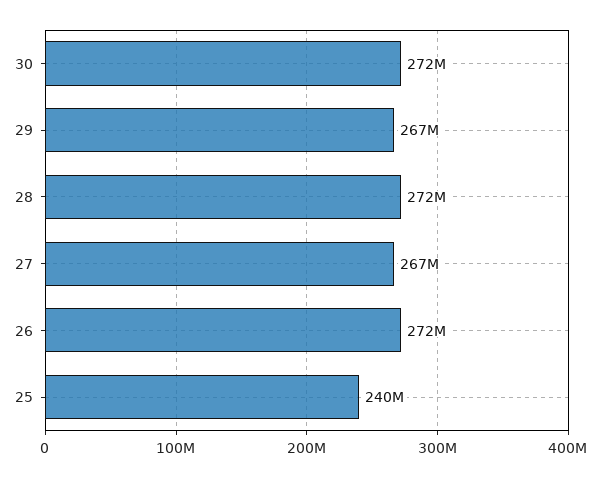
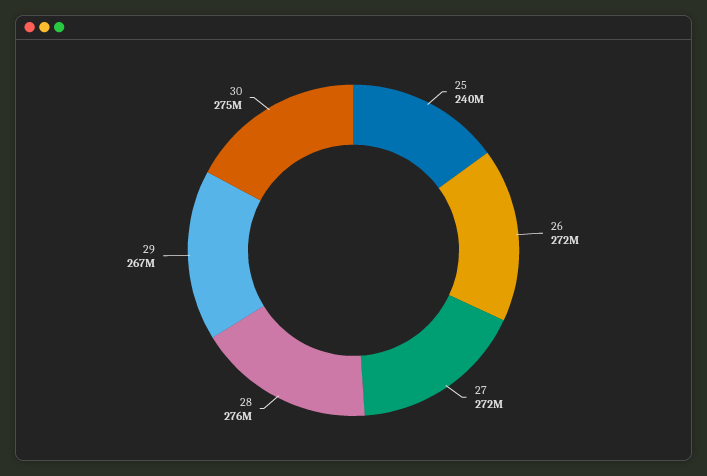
30: 272000000 -> 275000000
28: 272000000 -> 276000000
27: 267000000 -> 272000000

